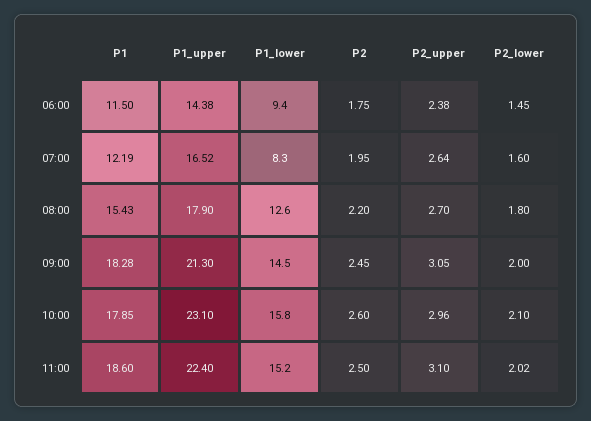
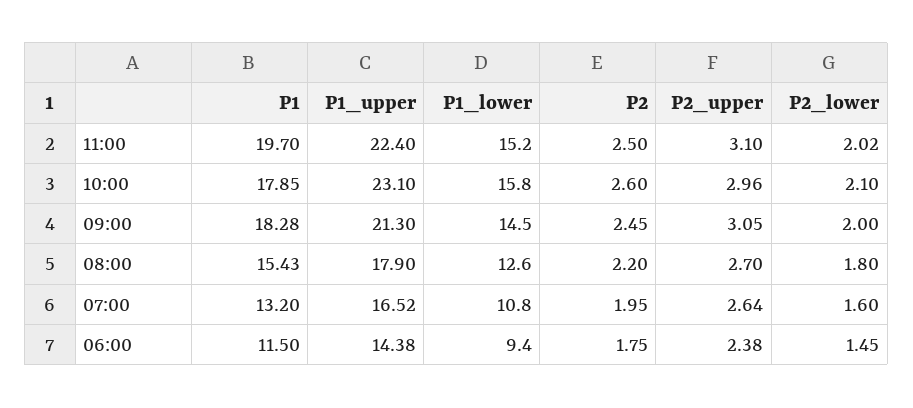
P1, 07:00: 12.19 -> 13.2
P1_lower, 07:00: 8.3 -> 10.8
P1, 11:00: 18.6 -> 19.7

